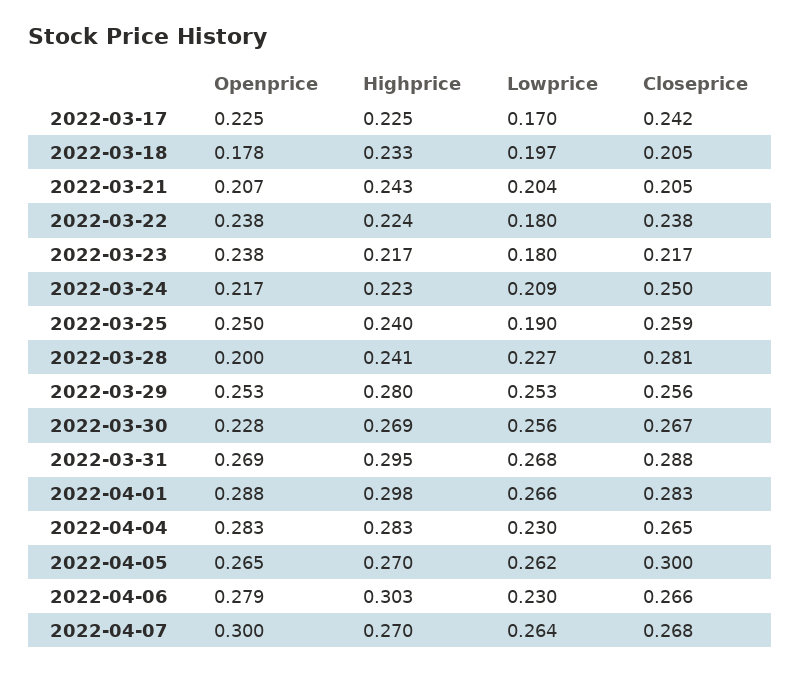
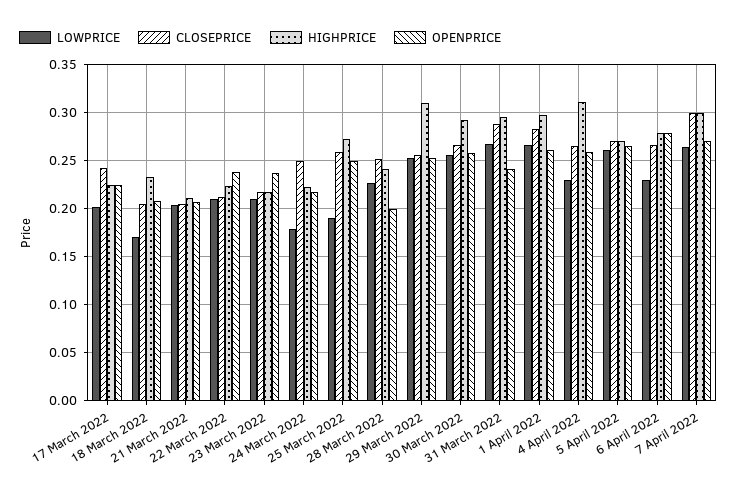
Lowprice, 2022-03-17: 0.17 -> 0.2
Openprice, 2022-03-18: 0.178 -> 0.21
Lowprice, 2022-03-18: 0.197 -> 0.17
Highprice, 2022-03-21: 0.243 -> 0.21
Lowprice, 2022-03-22: 0.18 -> 0.21
Closeprice, 2022-03-22: 0.238 -> 0.21
Lowprice, 2022-03-23: 0.18 -> 0.21
Lowprice, 2022-03-24: 0.209 -> 0.18
Highprice, 2022-03-25: 0.24 -> 0.27
Closeprice, 2022-03-28: 0.281 -> 0.25
Highprice, 2022-03-29: 0.28 -> 0.31
Openprice, 2022-03-30: 0.228 -> 0.26
Highprice, 2022-03-30: 0.269 -> 0.29
Openprice, 2022-03-31: 0.269 -> 0.24
Openprice, 2022-04-01: 0.288 -> 0.26
Openprice, 2022-04-04: 0.283 -> 0.26
Highprice, 2022-04-04: 0.283 -> 0.31
Closeprice, 2022-04-05: 0.3 -> 0.27
Highprice, 2022-04-06: 0.303 -> 0.28
Openprice, 2022-04-07: 0.3 -> 0.27
Highprice, 2022-04-07: 0.27 -> 0.3
Closeprice, 2022-04-07: 0.268 -> 0.3

